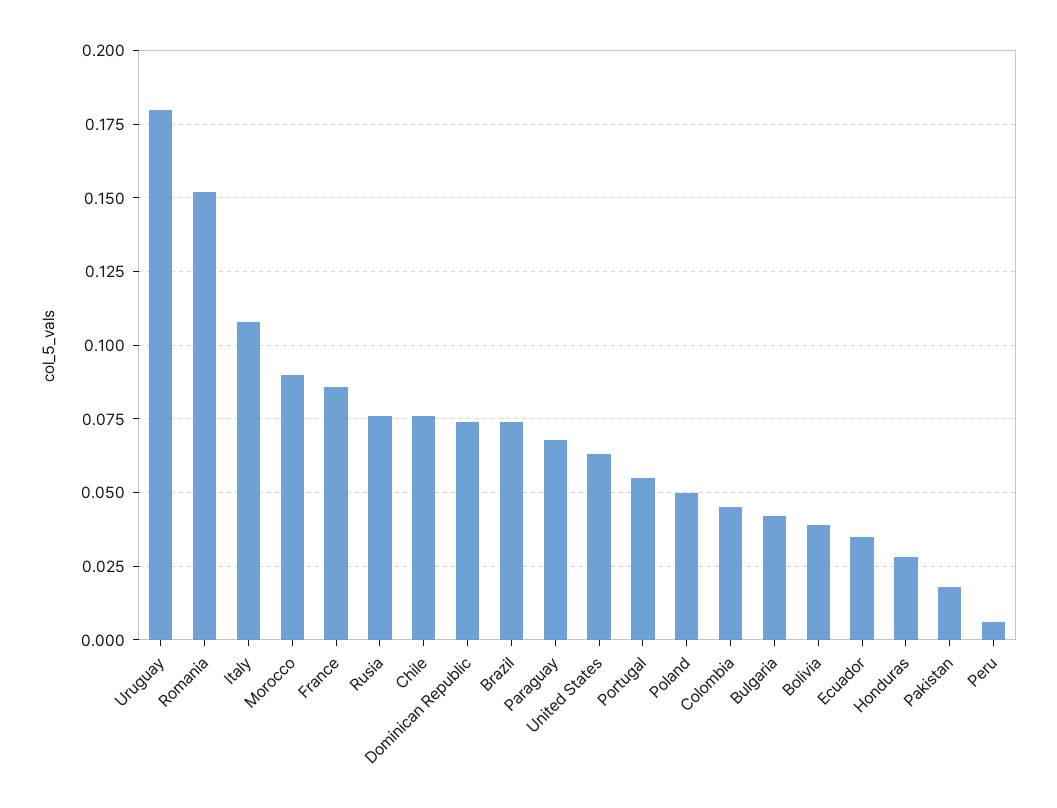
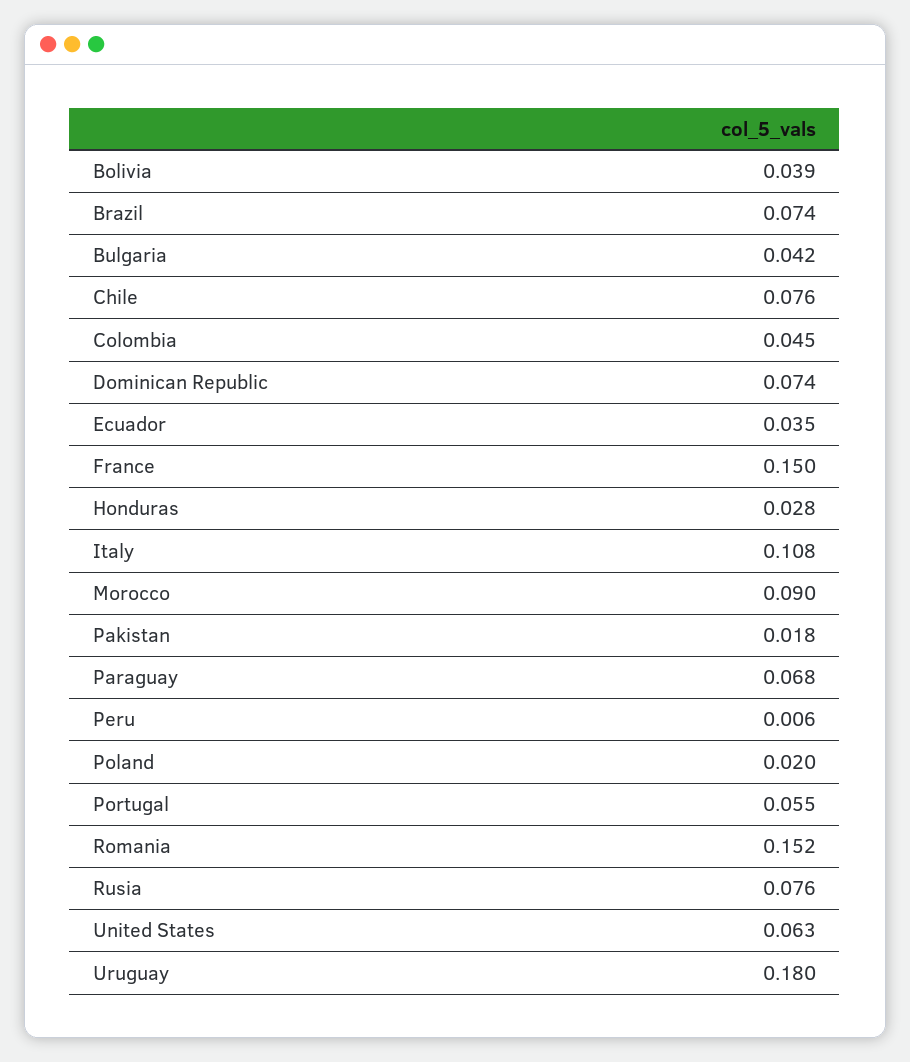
France: 0.085 -> 0.15
Poland: 0.05 -> 0.02

